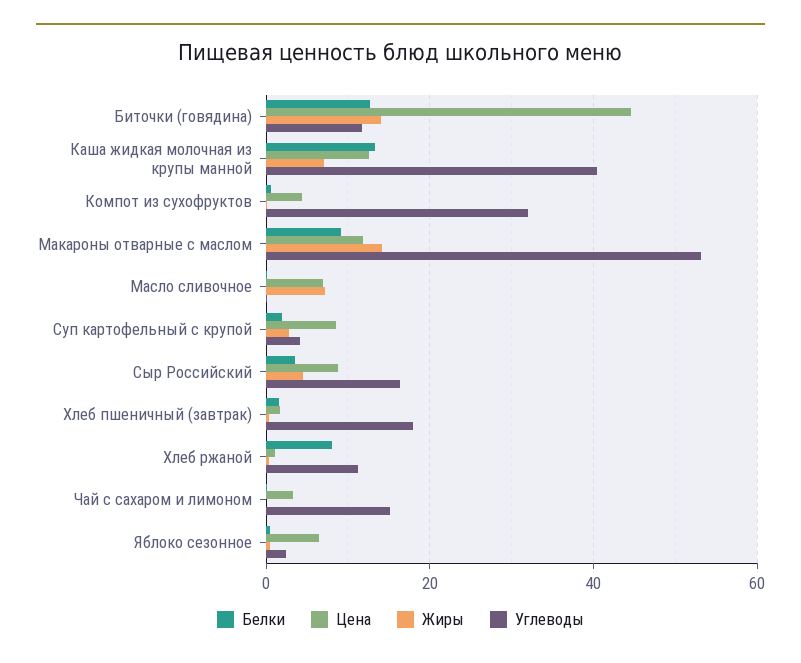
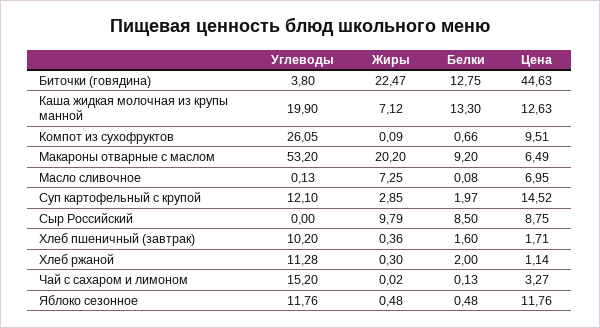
Жиры, Биточки (говядина): 14 -> 22.47
Углеводы, Биточки (говядина): 12 -> 3.8
Углеводы, Каша жидкая молочная из крупы манной: 40 -> 19.9
Цена, Компот из сухофруктов: 4 -> 9.51
Углеводы, Компот из сухофруктов: 32 -> 26.05
Цена, Макароны отварные с маслом: 12 -> 6.49
Жиры, Макароны отварные с маслом: 14 -> 20.2
Цена, Суп картофельный с крупой: 8 -> 14.52
Углеводы, Суп картофельный с крупой: 4 -> 12.1
Белки, Сыр Российский: 4 -> 8.5
Жиры, Сыр Российский: 4 -> 9.79
Углеводы, Сыр Российский: 16 -> 0
Углеводы, Хлеб пшеничный (завтрак): 18 -> 10.2
Белки, Хлеб ржаной: 8 -> 2
Цена, Яблоко сезонное: 6 -> 11.76
Углеводы, Яблоко сезонное: 2 -> 11.76

